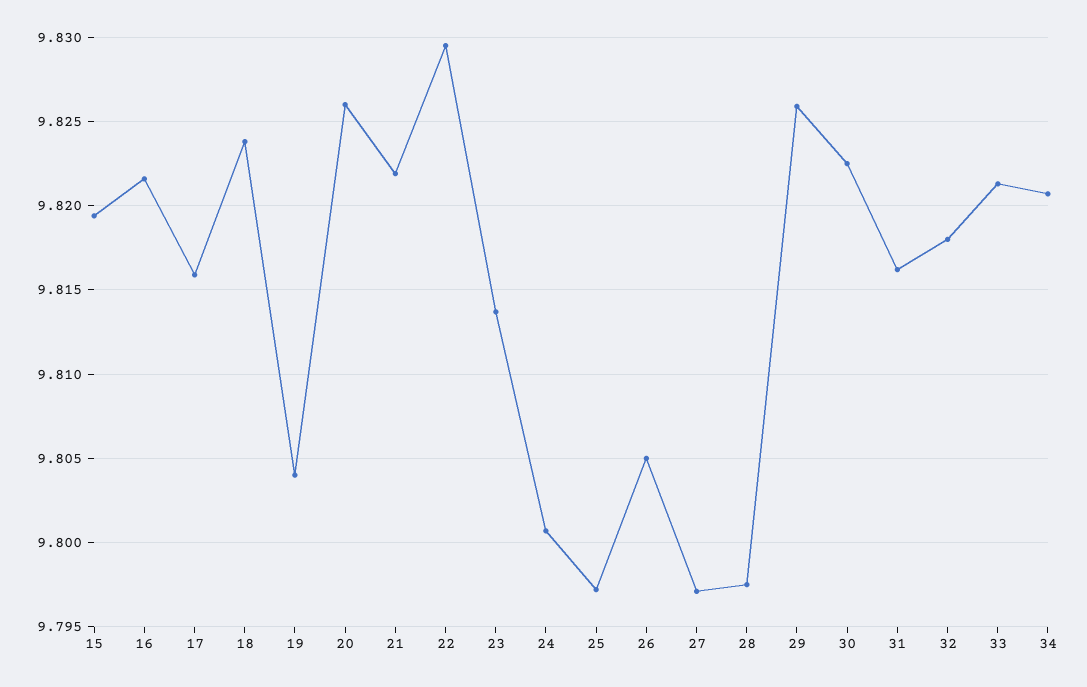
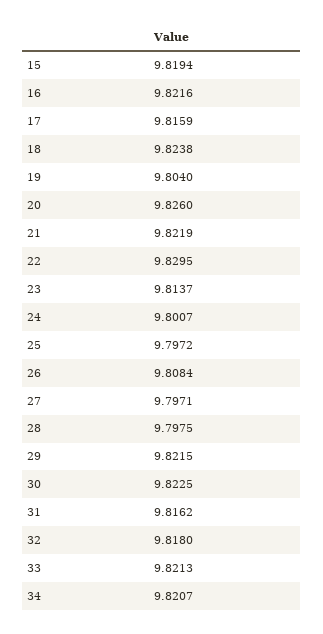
26: 9.805 -> 9.8084
29: 9.826 -> 9.8215

